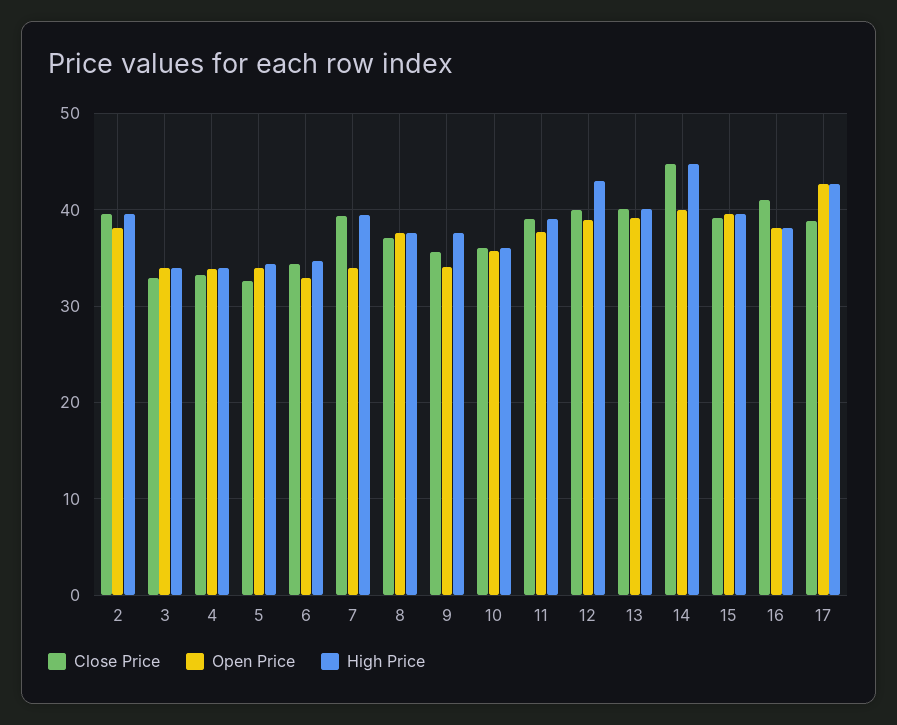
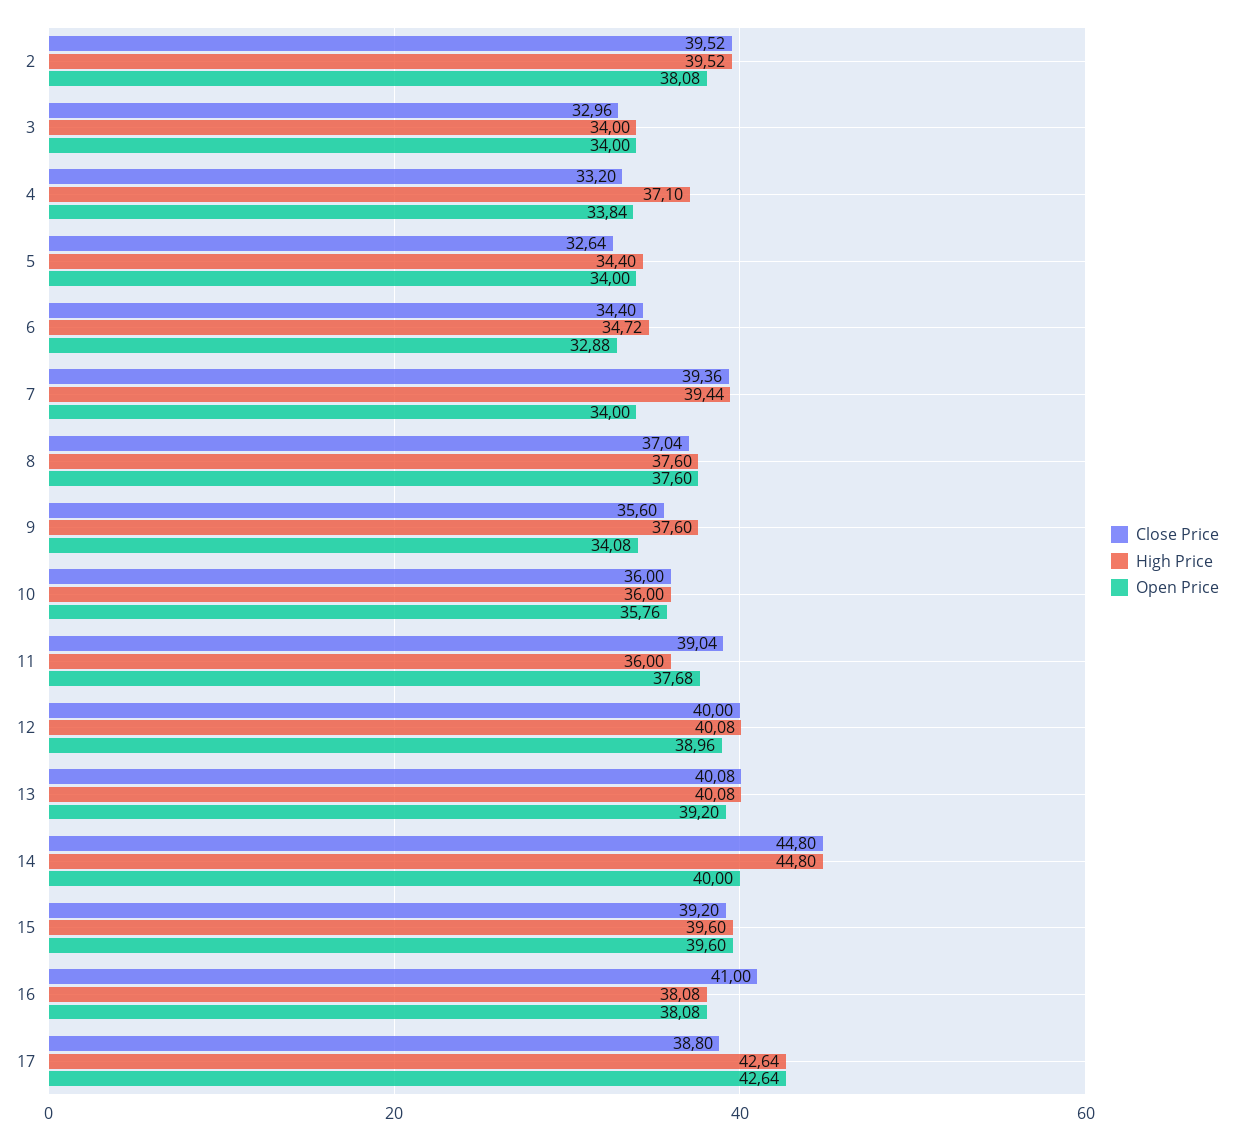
High Price, 4: 34 -> 37.1
High Price, 11: 39 -> 36
High Price, 12: 43 -> 40.08

